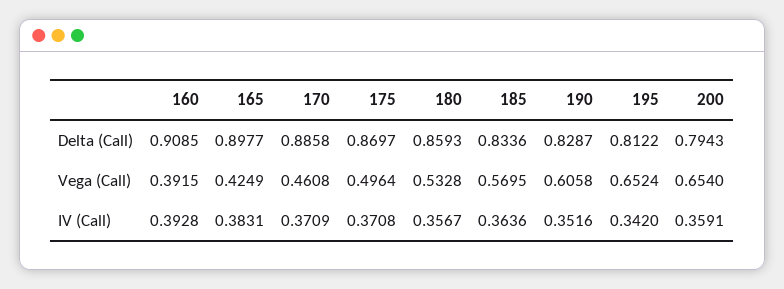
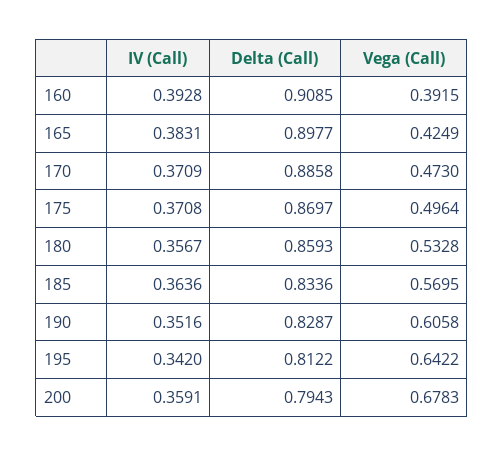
170, Vega (Call): 0.4608 -> 0.473
195, Vega (Call): 0.6524 -> 0.6422
200, Vega (Call): 0.654 -> 0.6783

